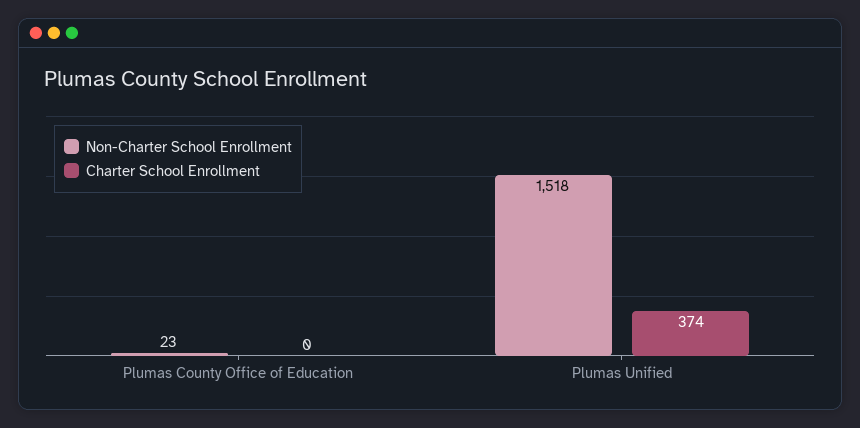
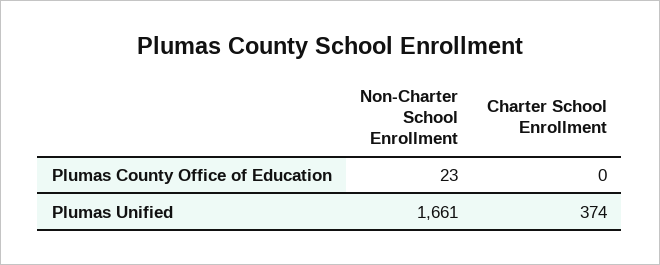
Non-Charter School Enrollment, Plumas Unified: 1518 -> 1661

